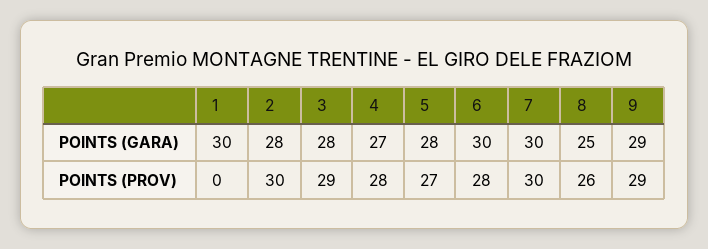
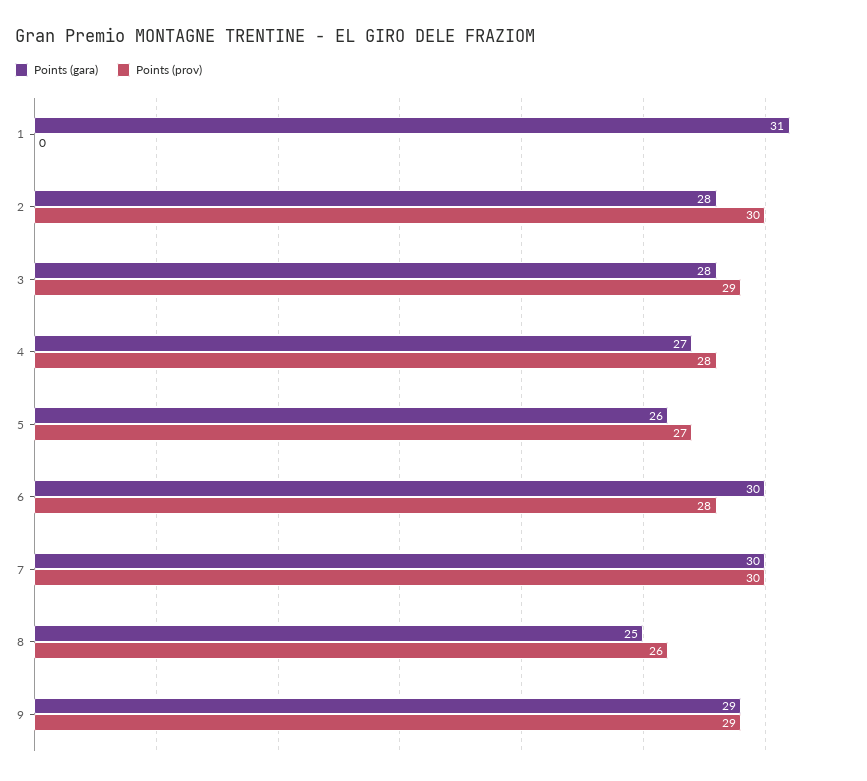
POINTS (GARA), 1: 30 -> 31
POINTS (GARA), 5: 28 -> 26

